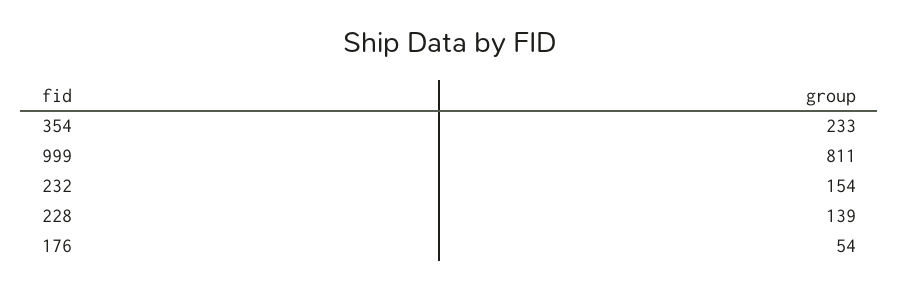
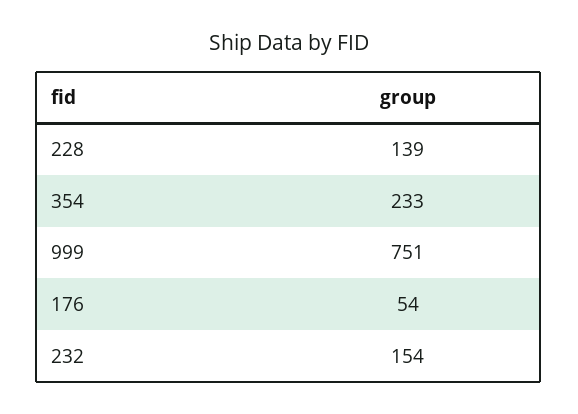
999: 811 -> 751

